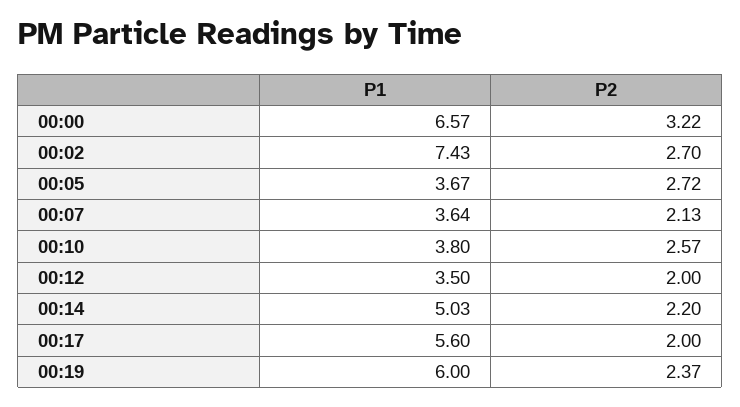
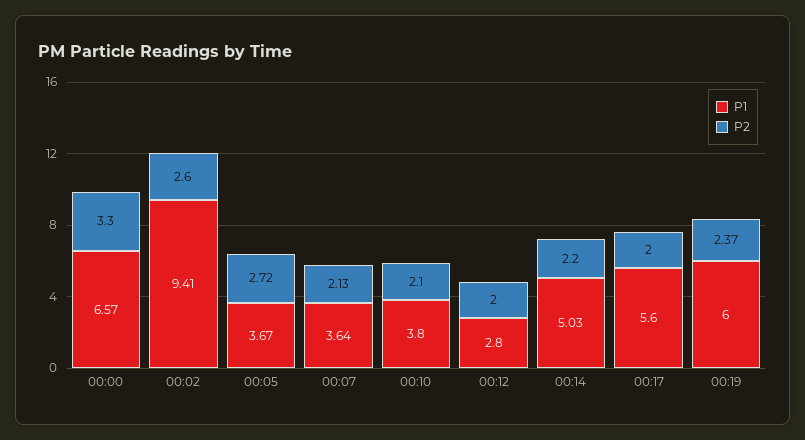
P2, 00:00: 3.22 -> 3.3
P1, 00:02: 7.43 -> 9.41
P2, 00:02: 2.7 -> 2.6
P2, 00:10: 2.57 -> 2.1
P1, 00:12: 3.5 -> 2.8

